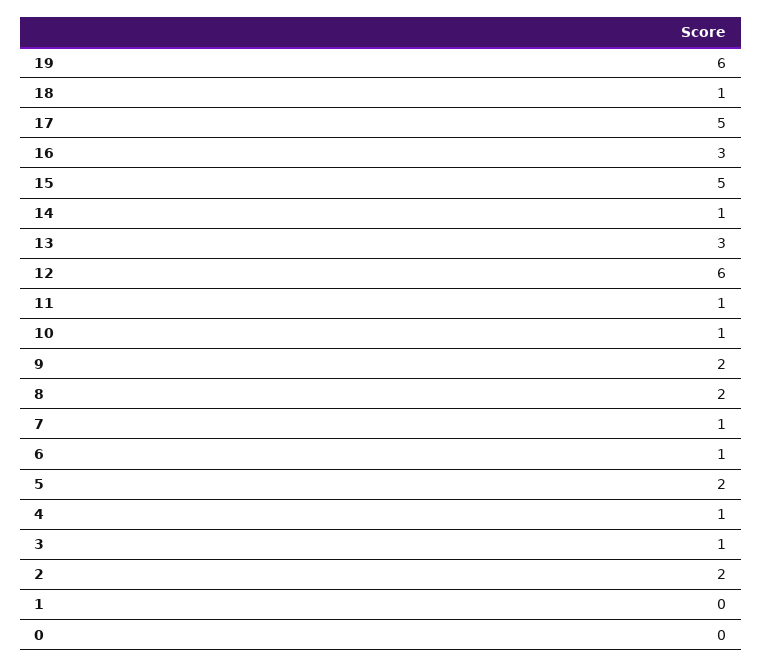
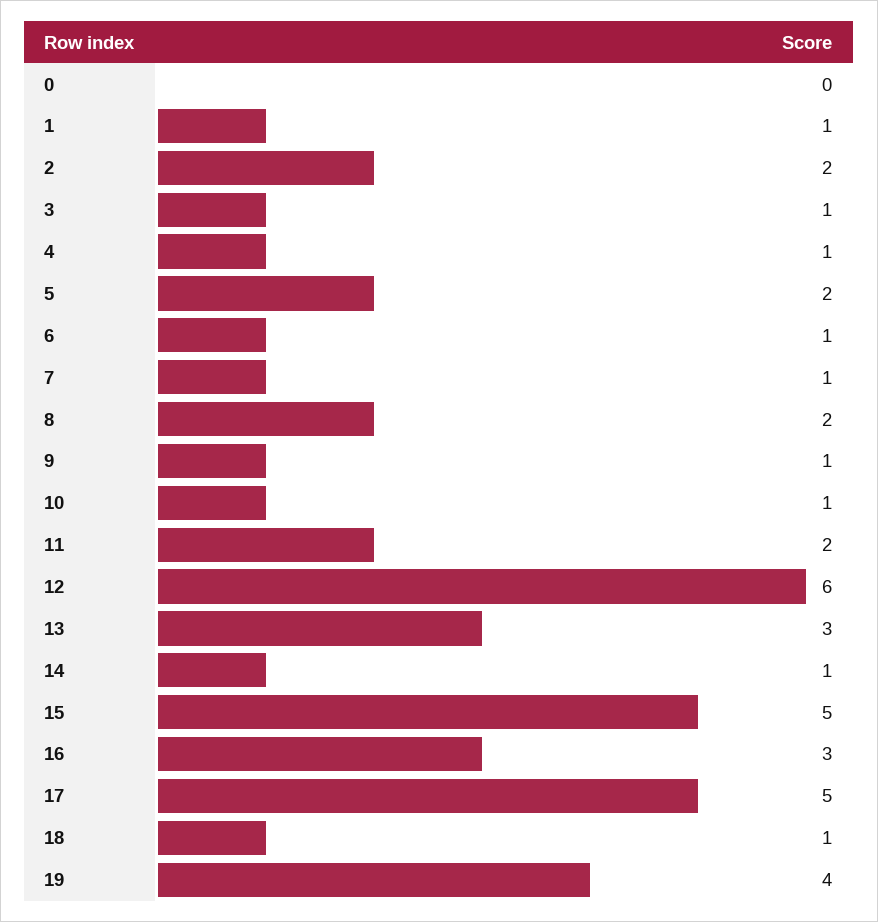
19: 6 -> 4
11: 1 -> 2
9: 2 -> 1
1: 0 -> 1

